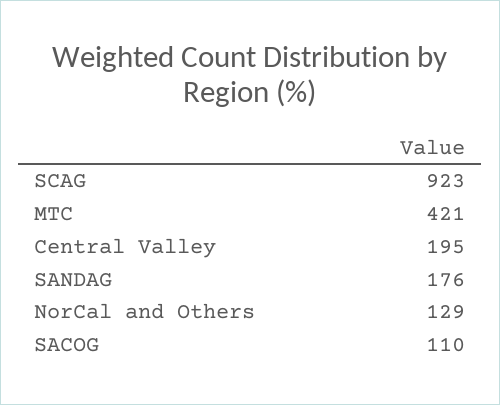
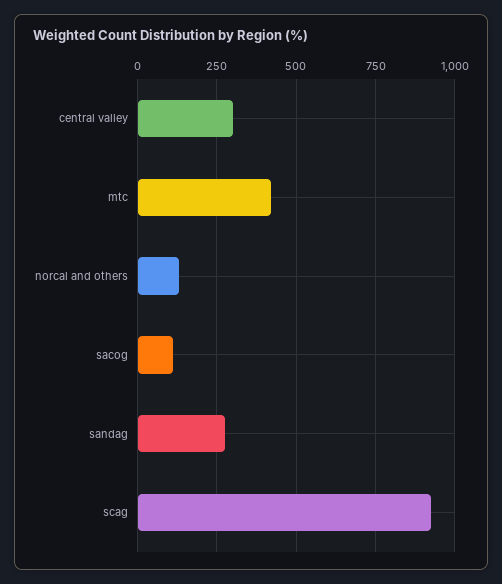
Central Valley: 195 -> 300
SANDAG: 176 -> 275

